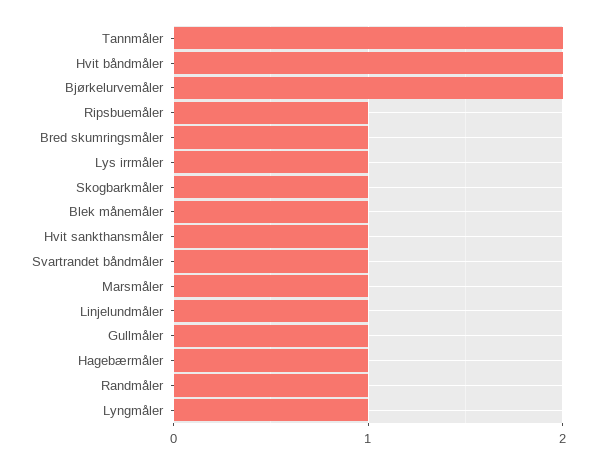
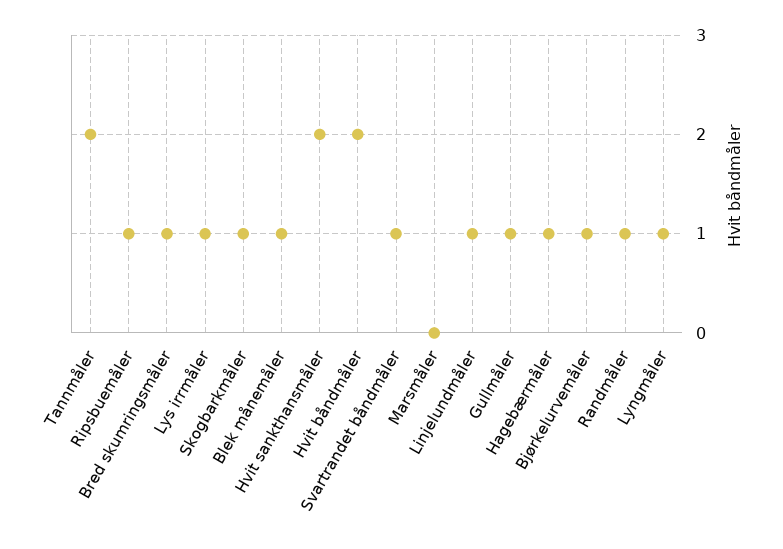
Bjørkelurvemåler: 2 -> 1
Hvit sankthansmåler: 1 -> 2
Marsmåler: 1 -> 0

